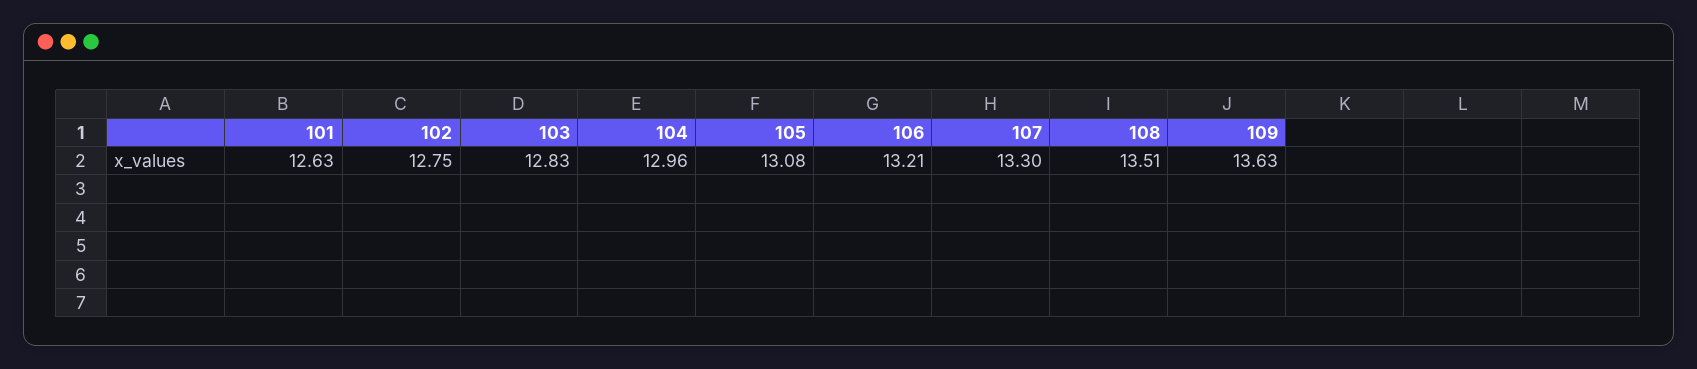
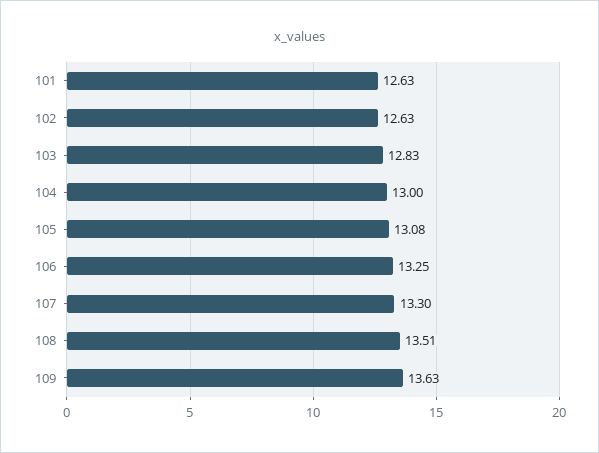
102: 12.75 -> 12.63
104: 12.96 -> 13
106: 13.21 -> 13.25

